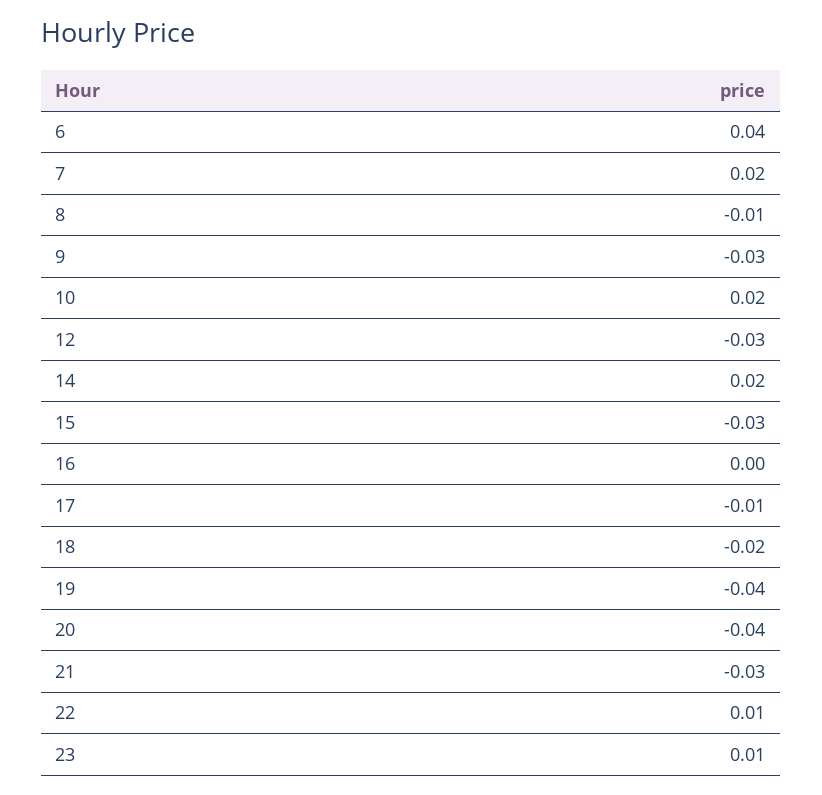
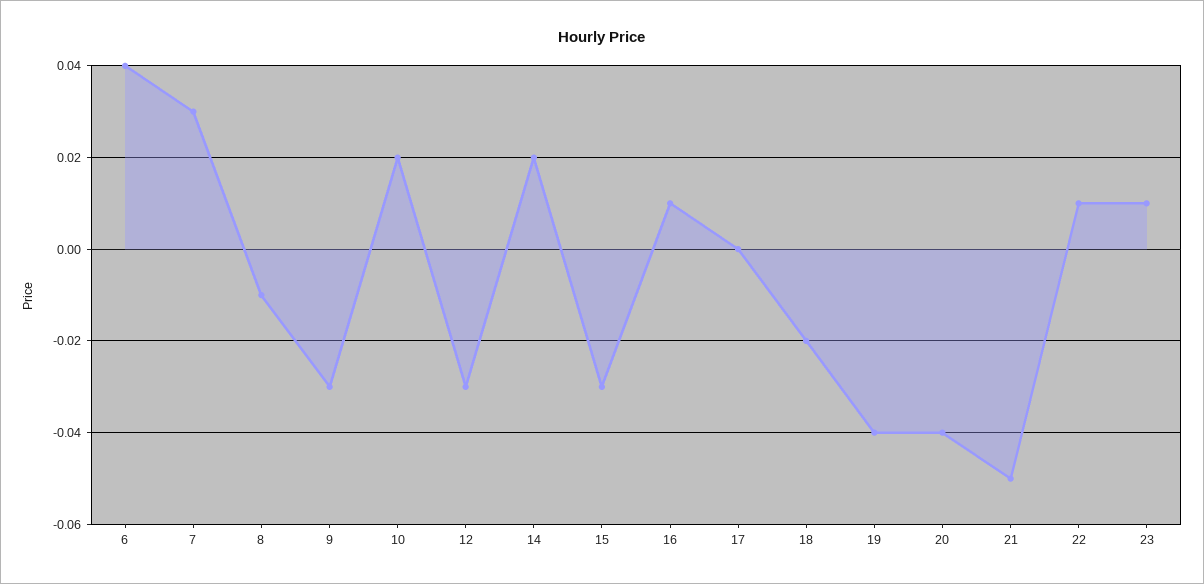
7: 0.02 -> 0.03
16: 0 -> 0.01
17: -0.01 -> 0
21: -0.03 -> -0.05

